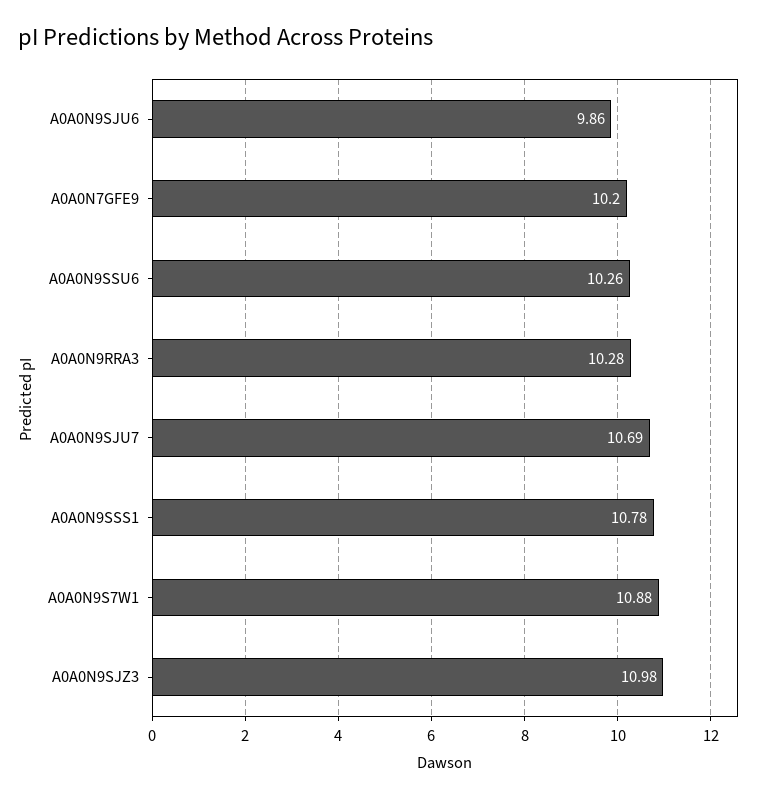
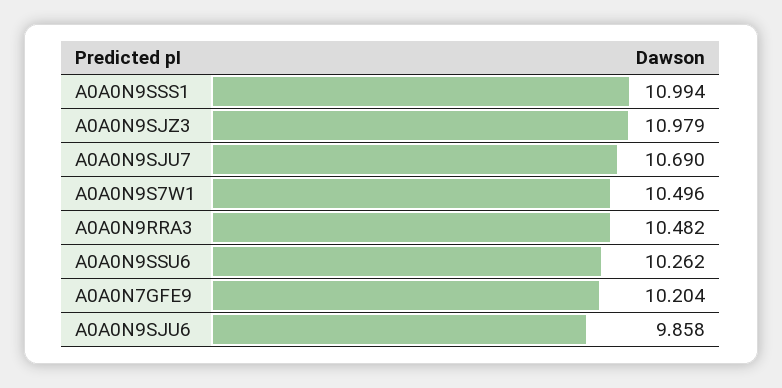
A0A0N9RRA3: 10.28 -> 10.482
A0A0N9SSS1: 10.78 -> 10.994
A0A0N9S7W1: 10.88 -> 10.496

